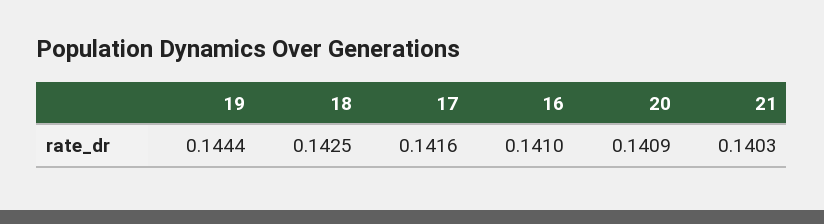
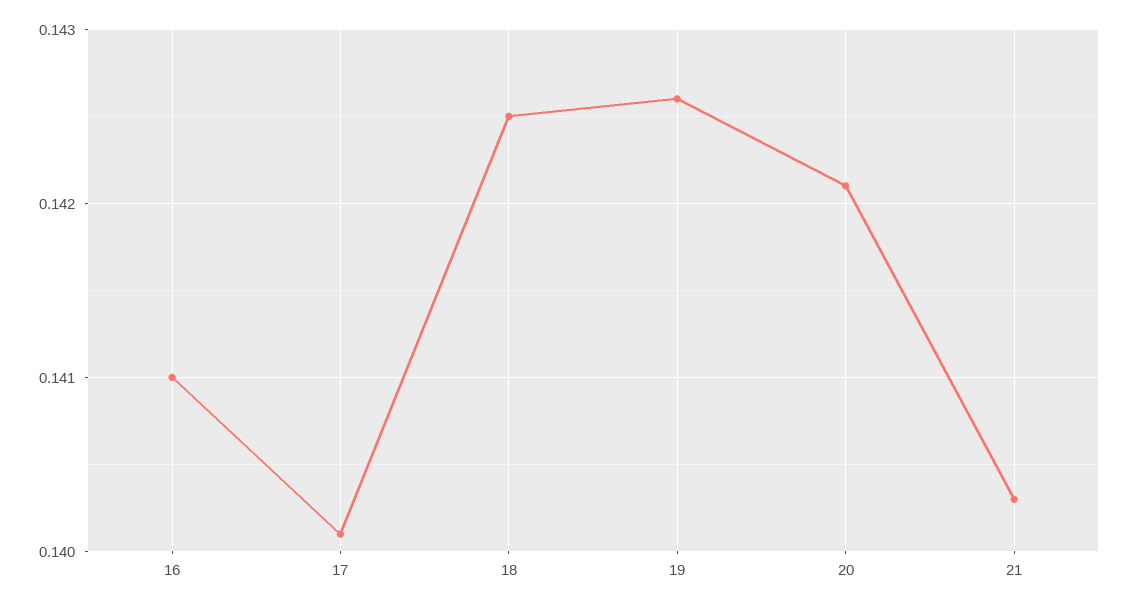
19: 0.1444 -> 0.1426
17: 0.1416 -> 0.1401
20: 0.1409 -> 0.1421

